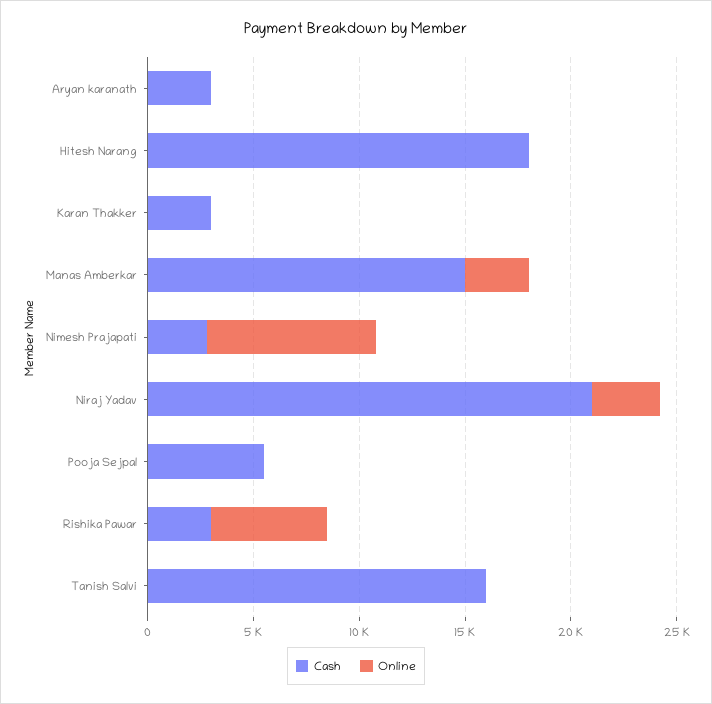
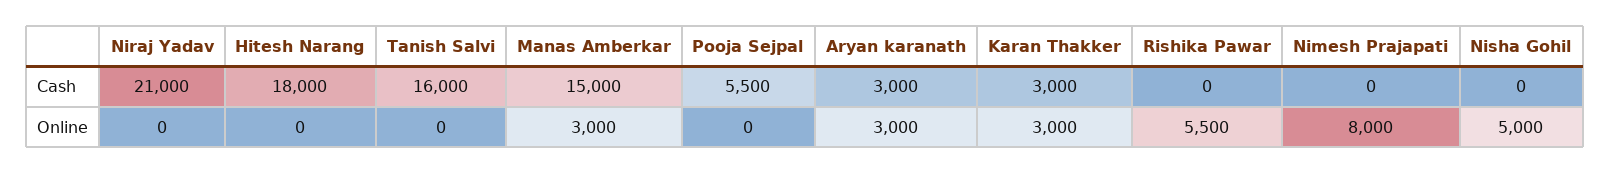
Online, Aryan karanath: 0 -> 3000
Online, Karan Thakker: 0 -> 3000
Cash, Nimesh Prajapati: 3000 -> 0
Online, Niraj Yadav: 3000 -> 0
Cash, Rishika Pawar: 3000 -> 0
Cash, Nisha Gohil: none -> 0
Online, Nisha Gohil: none -> 5000

